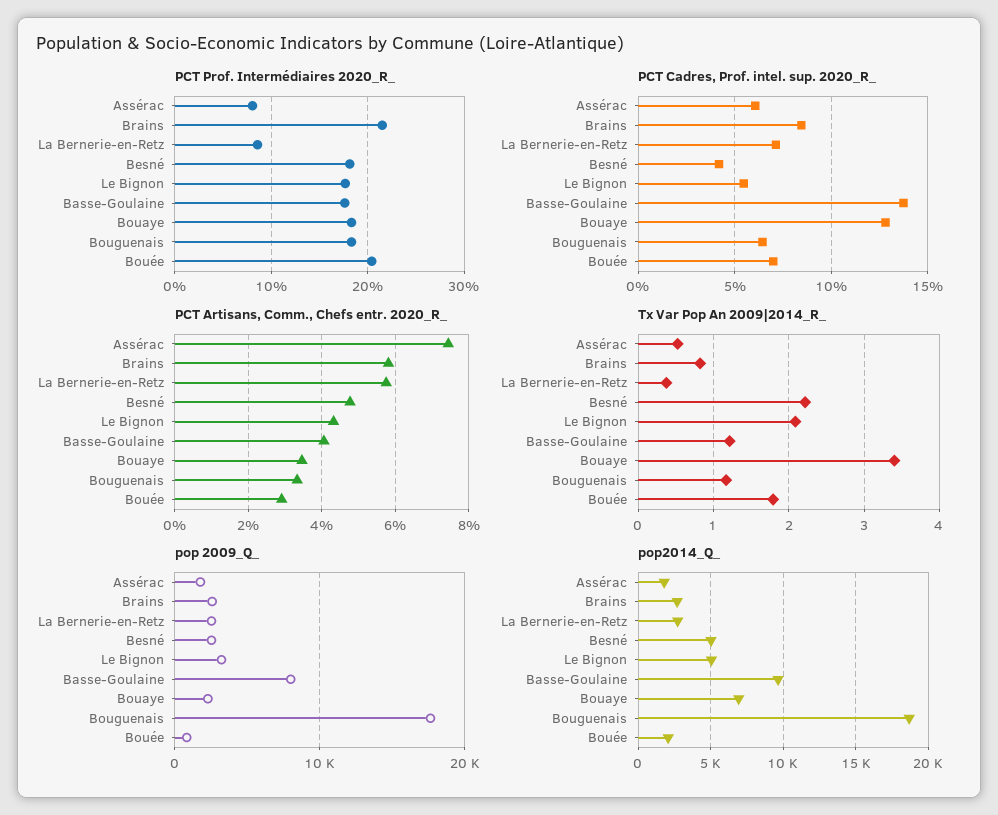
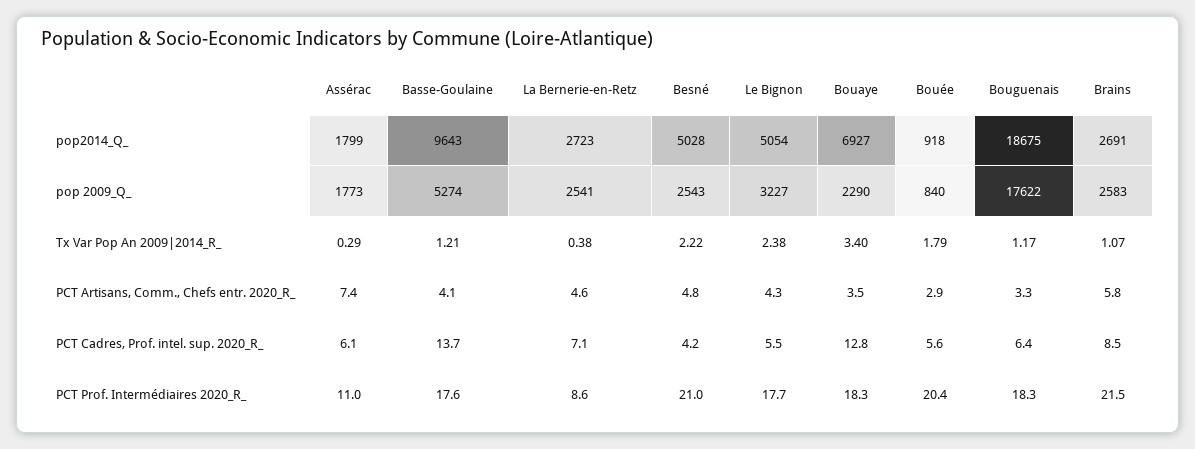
PCT Prof. Intermédiaires 2020_R_, Assérac: 8 -> 11
PCT Prof. Intermédiaires 2020_R_, Besné: 18 -> 21
PCT Cadres, Prof. intel. sup. 2020_R_, Bouée: 7 -> 5.6
PCT Artisans, Comm., Chefs entr. 2020_R_, La Bernerie-en-Retz: 5.8 -> 4.6
Tx Var Pop An 2009|2014_R_, Assérac: 0.5 -> 0.29
Tx Var Pop An 2009|2014_R_, Brains: 0.8 -> 1.07
Tx Var Pop An 2009|2014_R_, Le Bignon: 2.1 -> 2.38
pop 2009_Q_, Basse-Goulaine: 8000 -> 5274
pop2014_Q_, Bouée: 2000 -> 918

